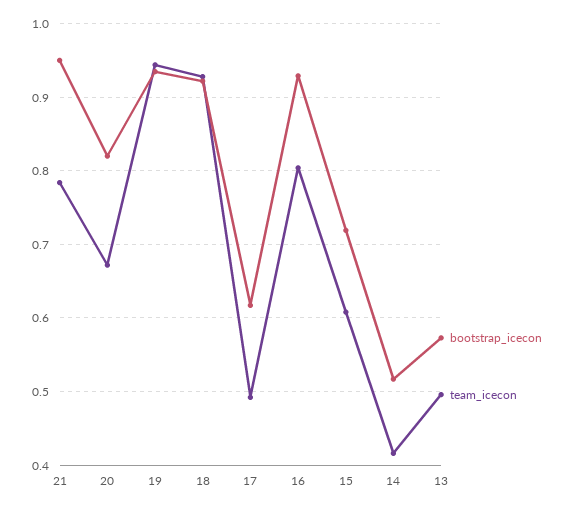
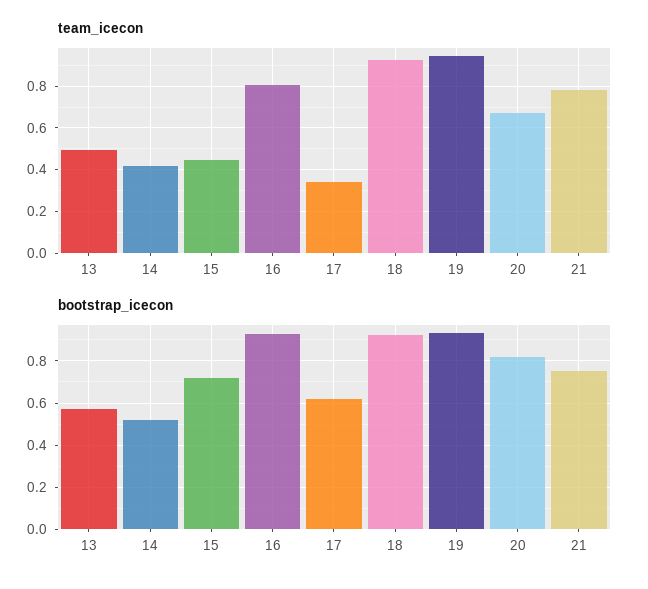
bootstrap_icecon, 21: 0.95 -> 0.75
team_icecon, 17: 0.49 -> 0.35
team_icecon, 15: 0.61 -> 0.45

